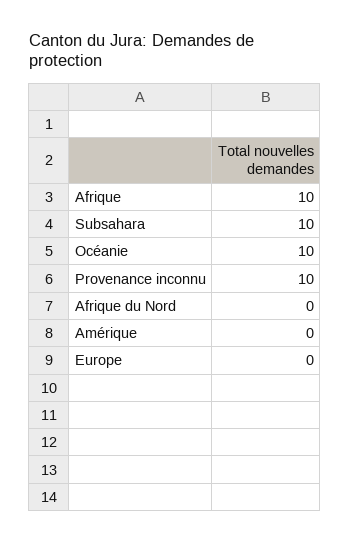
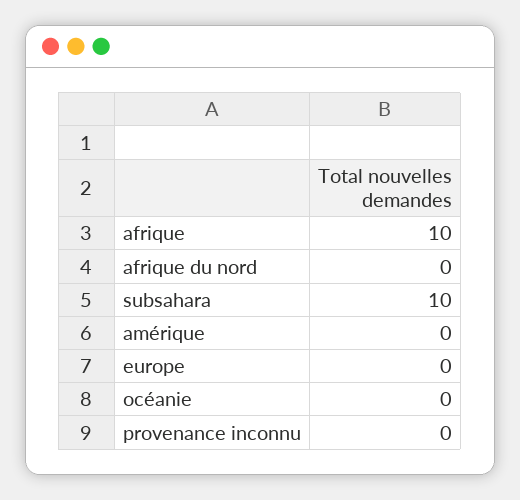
Océanie: 10 -> 0
Provenance inconnu: 10 -> 0

